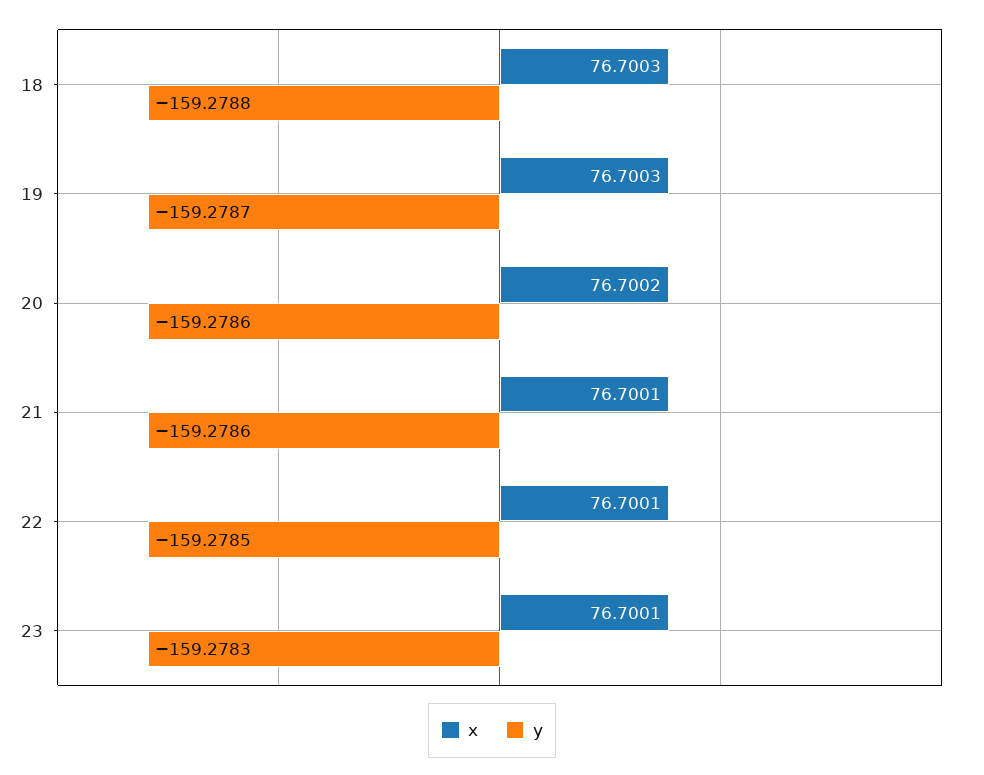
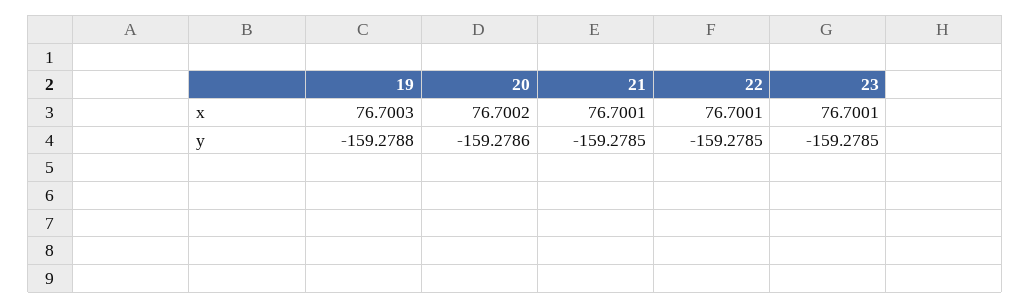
x, 18: 76.7003 -> none
y, 18: -159.2788 -> none
y, 19: -159.2787 -> -159.2788
y, 21: -159.2786 -> -159.2785
y, 23: -159.2783 -> -159.2785

